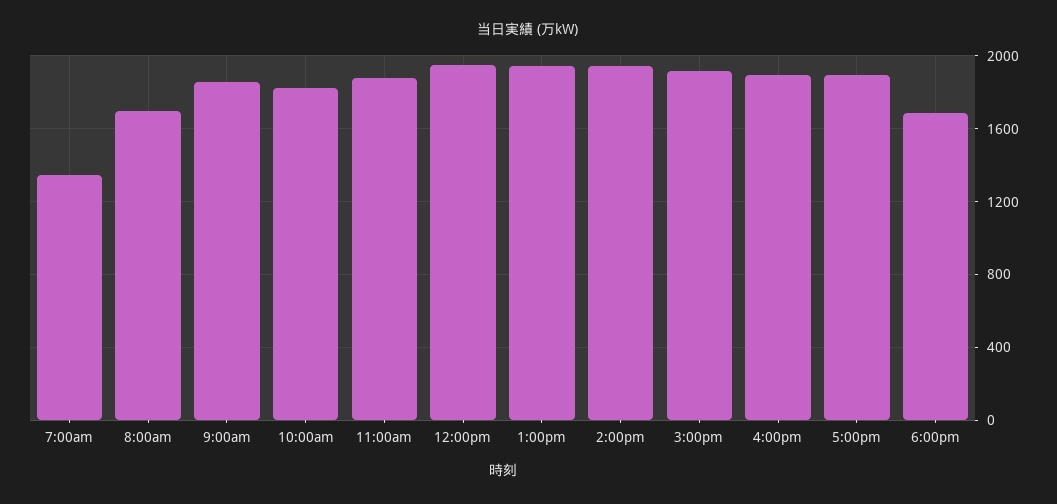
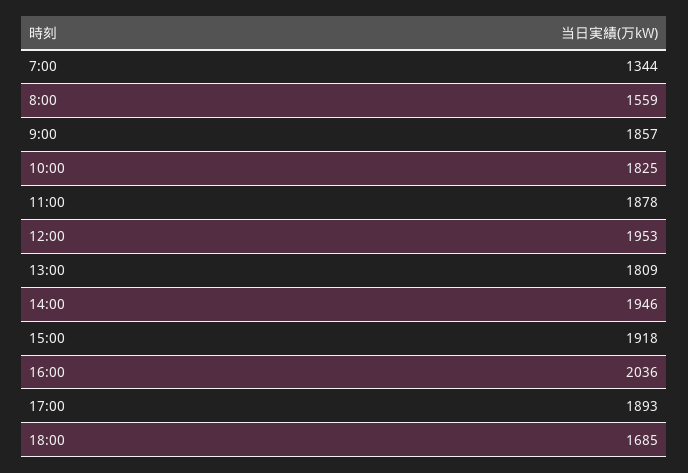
8:00am: 1700 -> 1559
1:00pm: 1950 -> 1809
4:00pm: 1900 -> 2036

